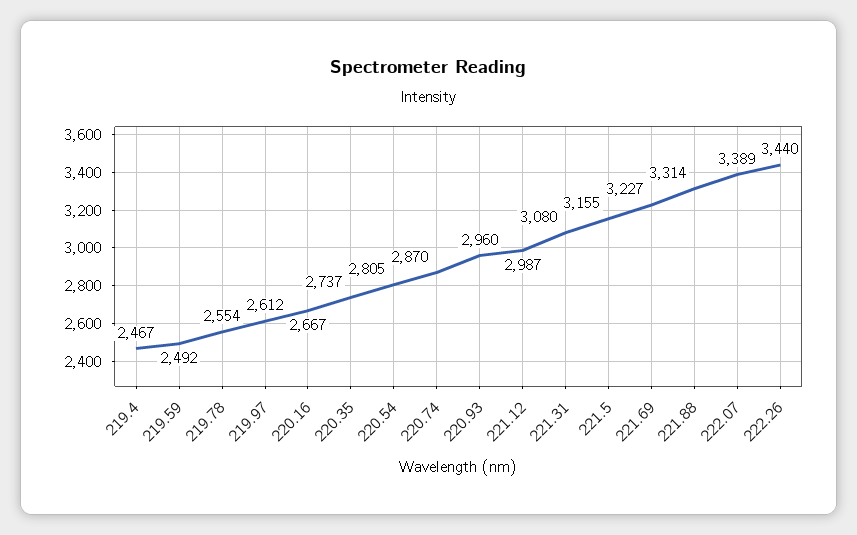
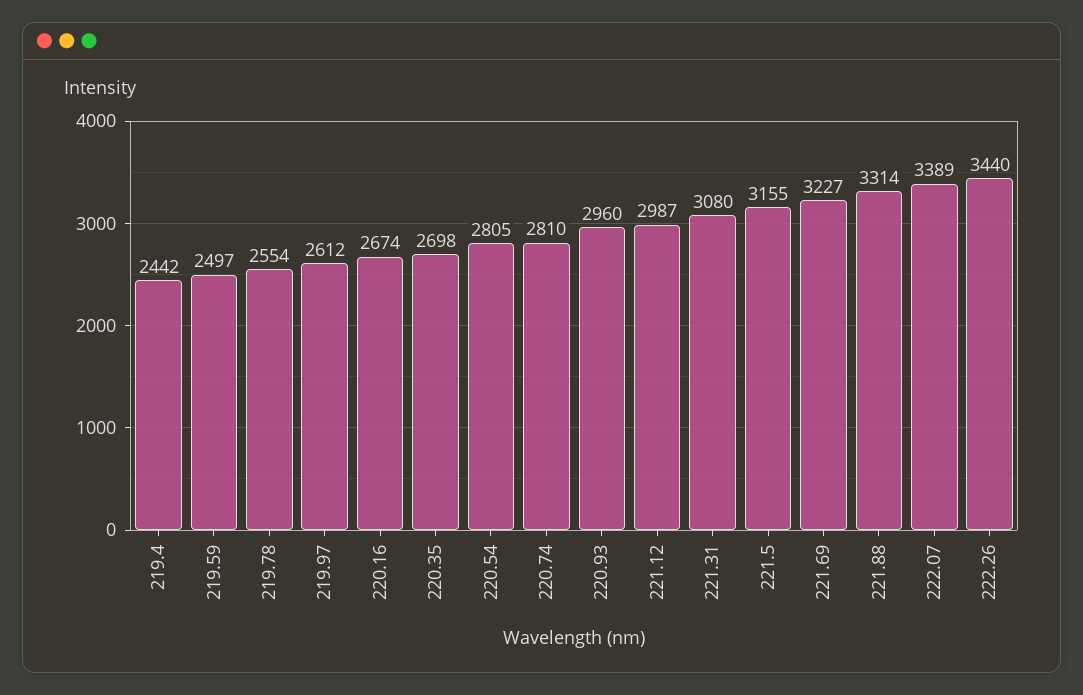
219.4: 2467 -> 2442
219.59: 2492 -> 2497
220.16: 2667 -> 2674
220.35: 2737 -> 2698
220.74: 2870 -> 2810

